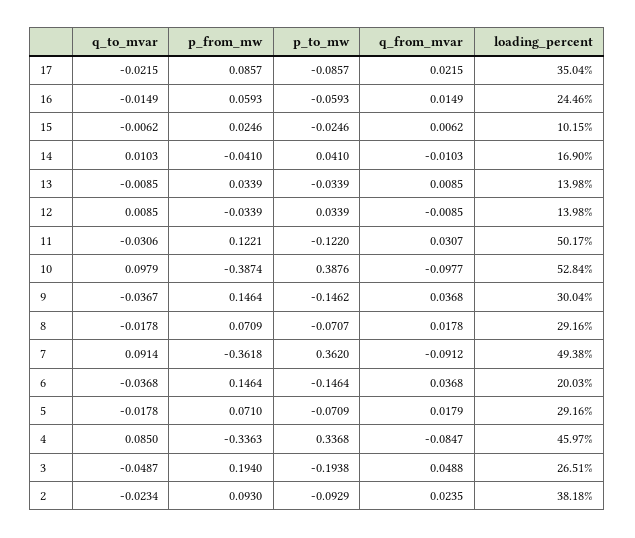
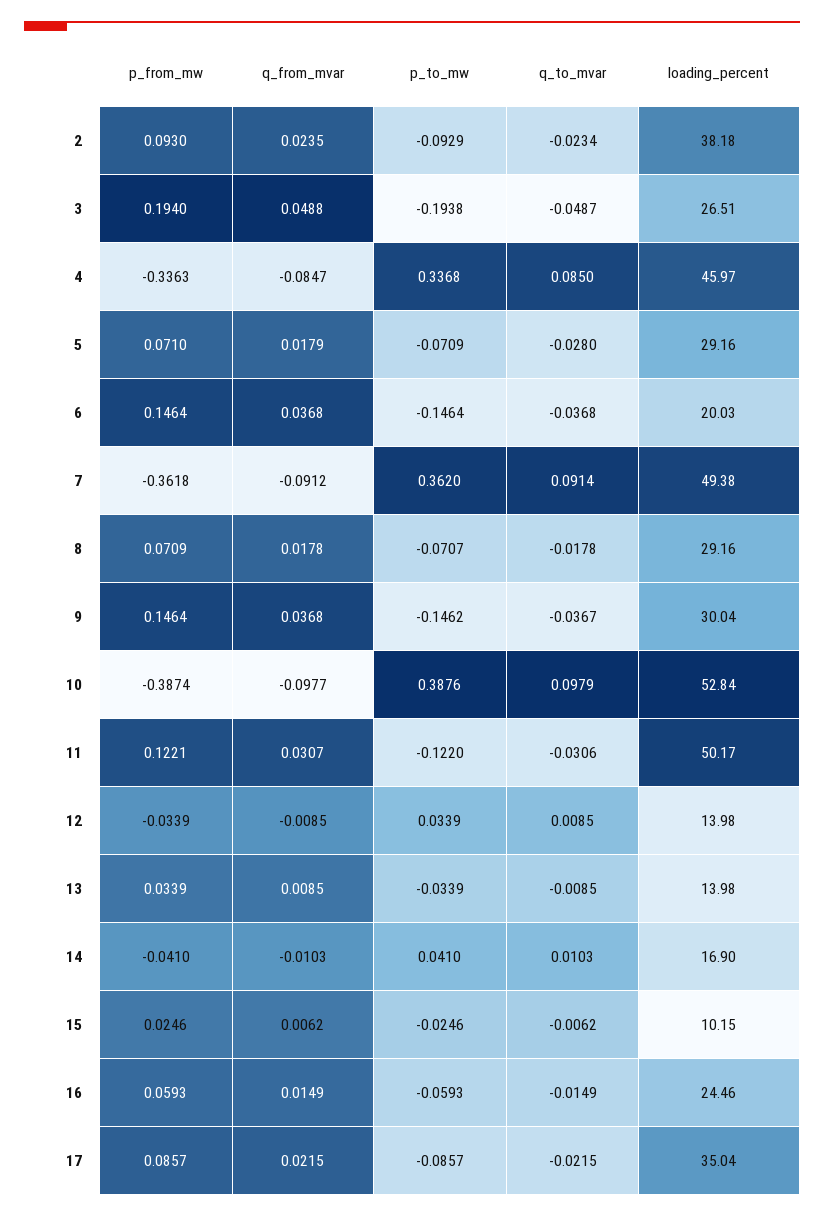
q_to_mvar, 5: -0.0178 -> -0.028

